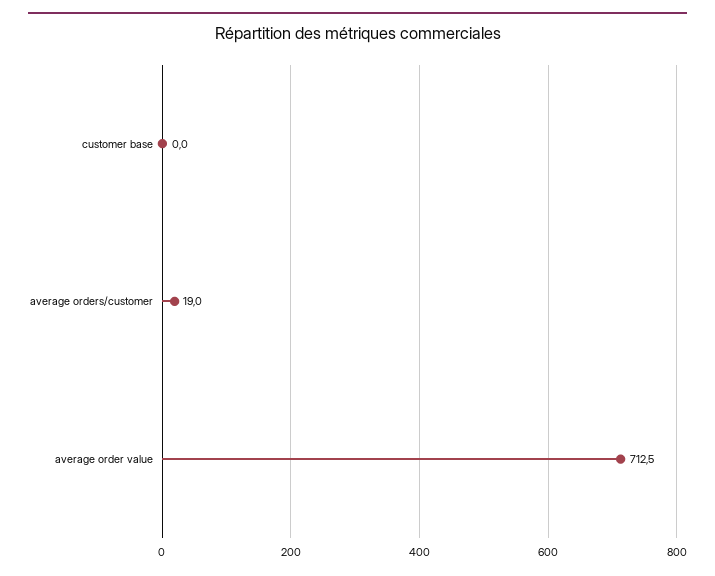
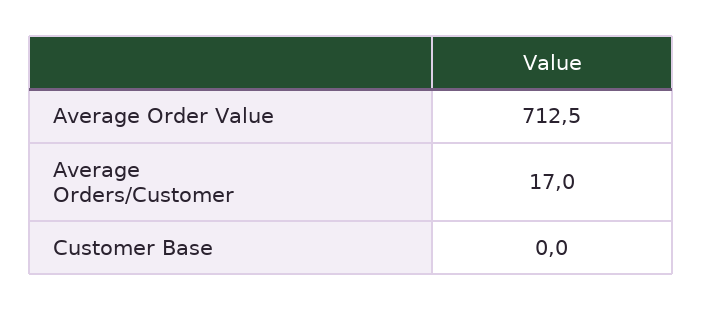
average orders/customer: 19 -> 17

